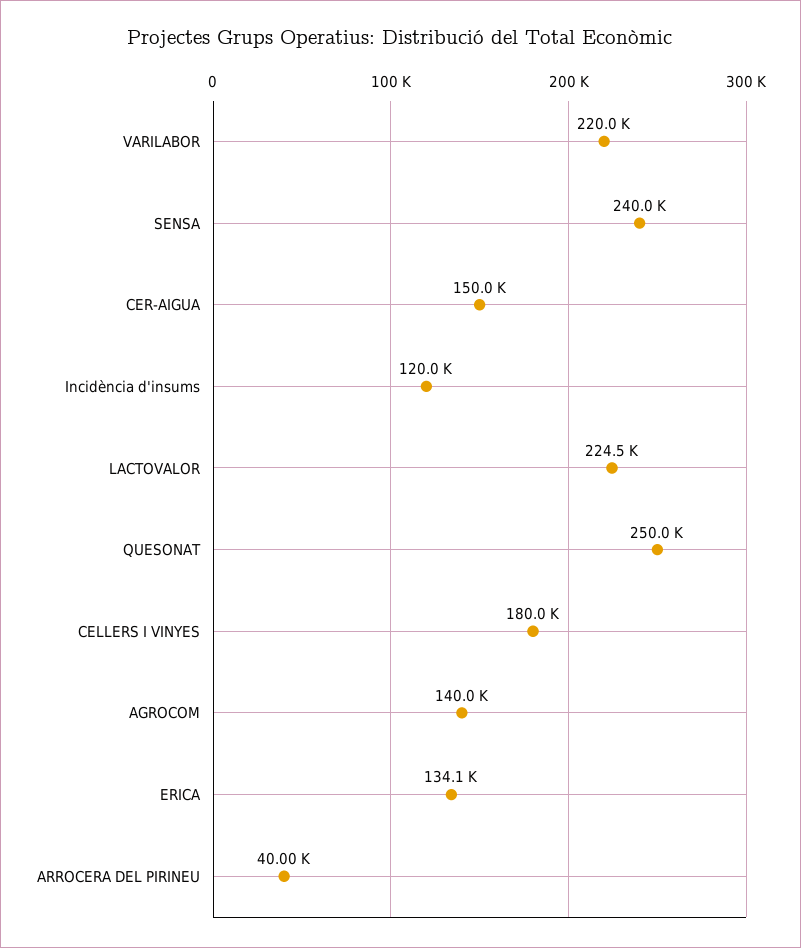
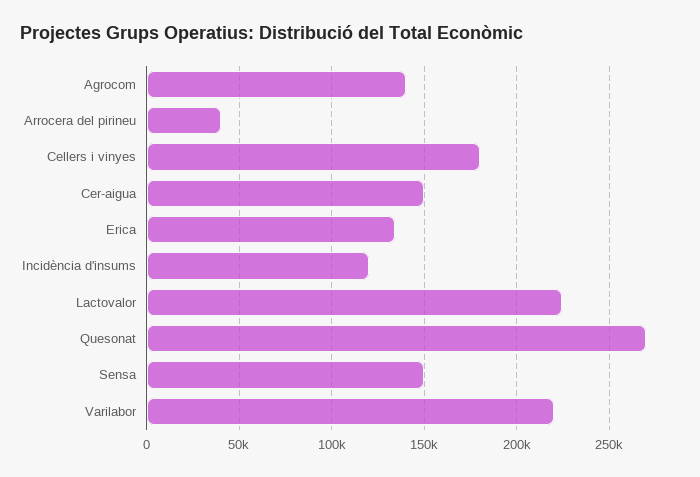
SENSA: 240000 -> 150000
QUESONAT: 250000 -> 270000

